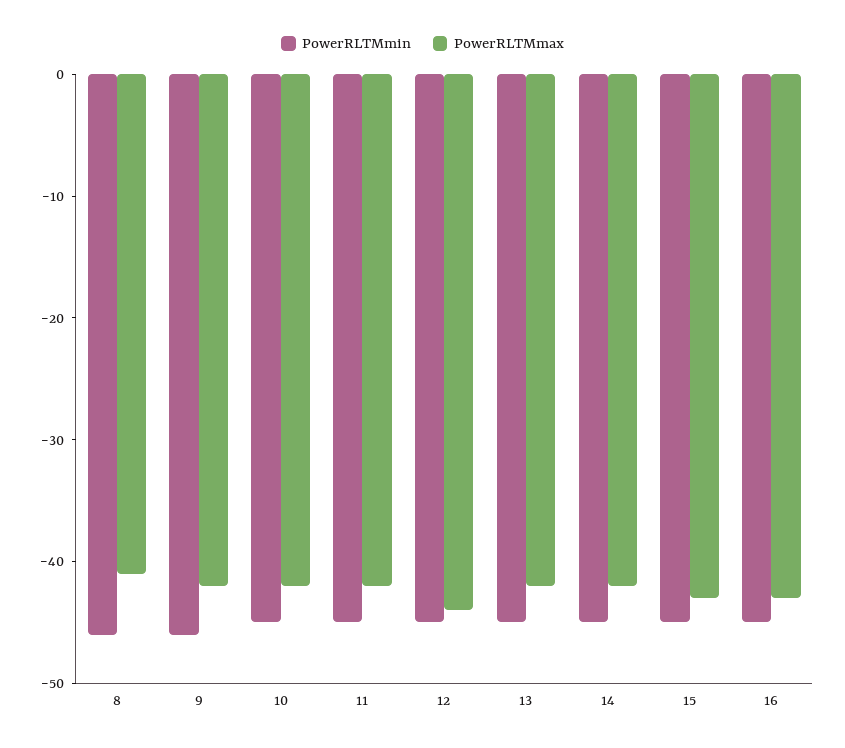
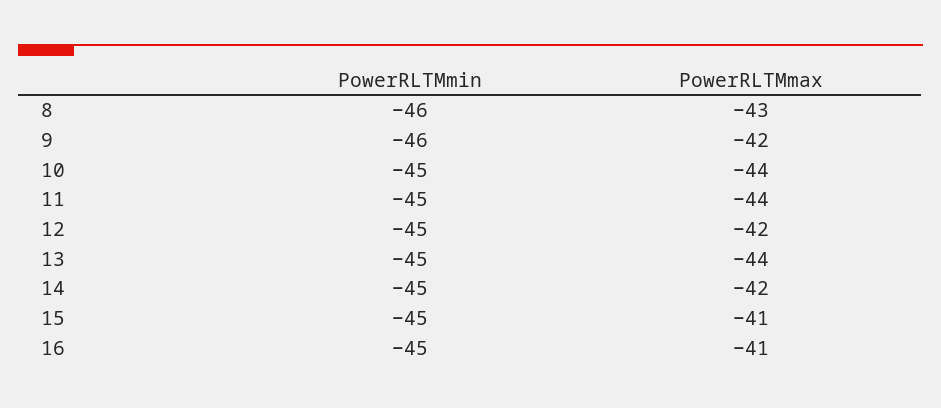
PowerRLTMmax, 8: -41 -> -43
PowerRLTMmax, 10: -42 -> -44
PowerRLTMmax, 11: -42 -> -44
PowerRLTMmax, 12: -44 -> -42
PowerRLTMmax, 13: -42 -> -44
PowerRLTMmax, 15: -43 -> -41
PowerRLTMmax, 16: -43 -> -41

